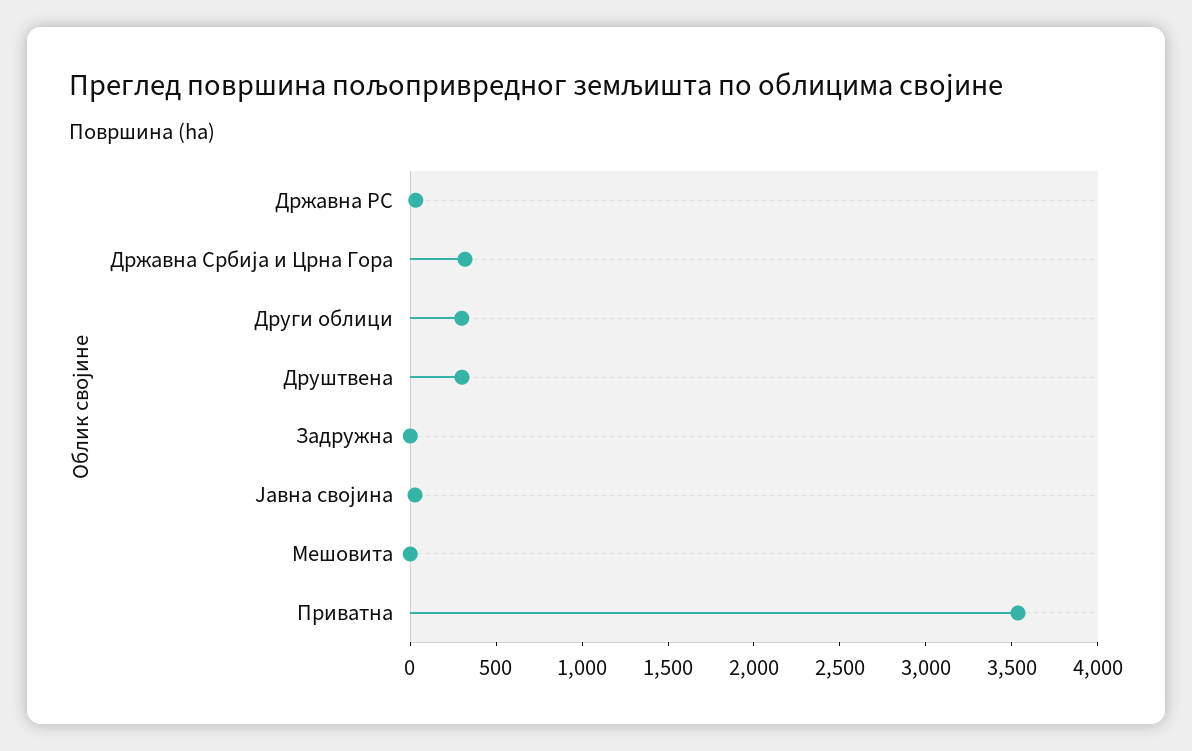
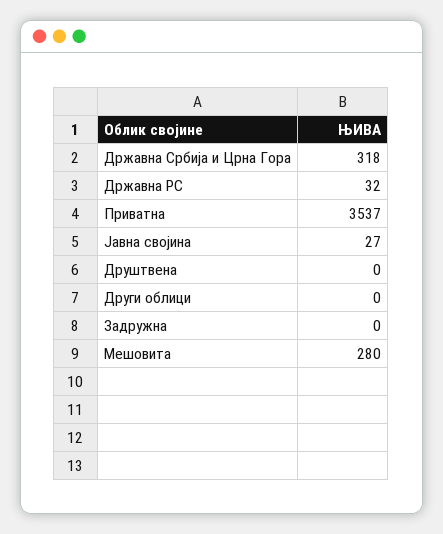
Други облици: 300 -> 0
Друштвена: 300 -> 0
Мешовита: 0 -> 280

